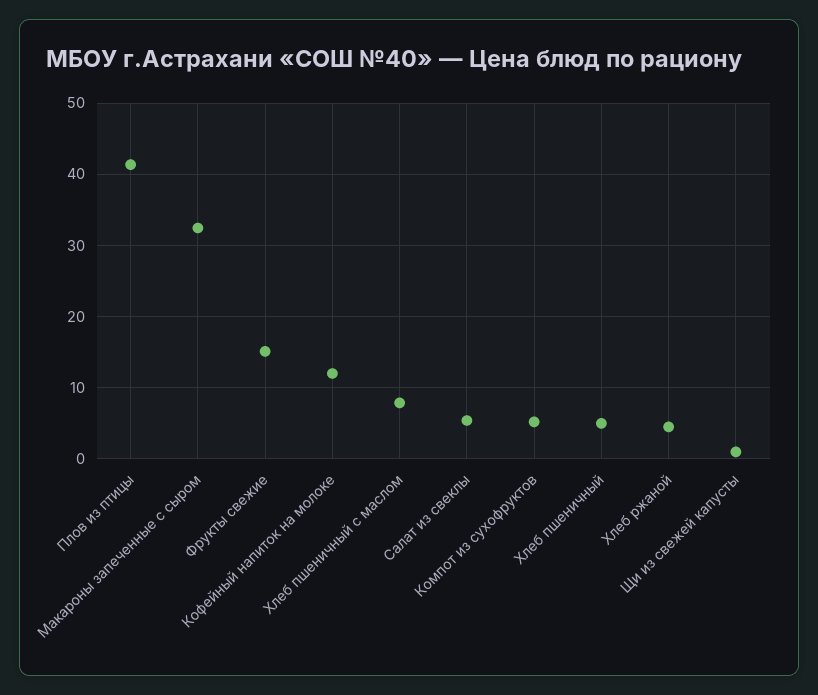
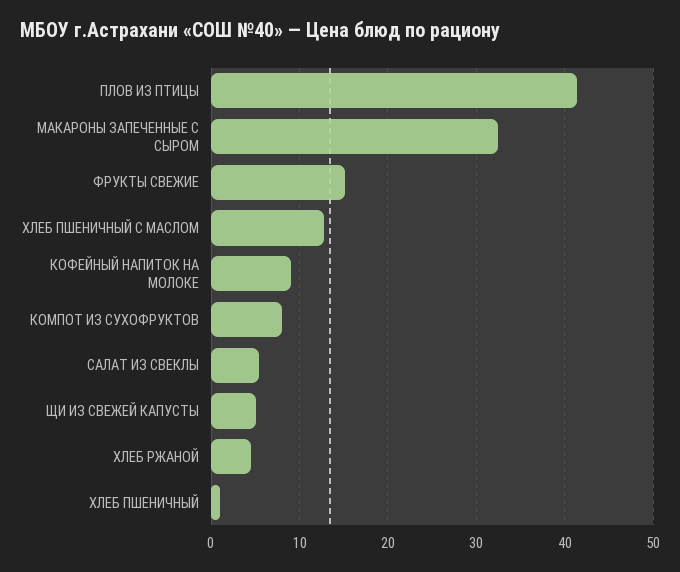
Кофейный напиток на молоке: 12 -> 9
Хлеб пшеничный с маслом: 8 -> 13
Компот из сухофруктов: 5 -> 8
Хлеб пшеничный: 5 -> 1
Щи из свежей капусты: 1 -> 5

